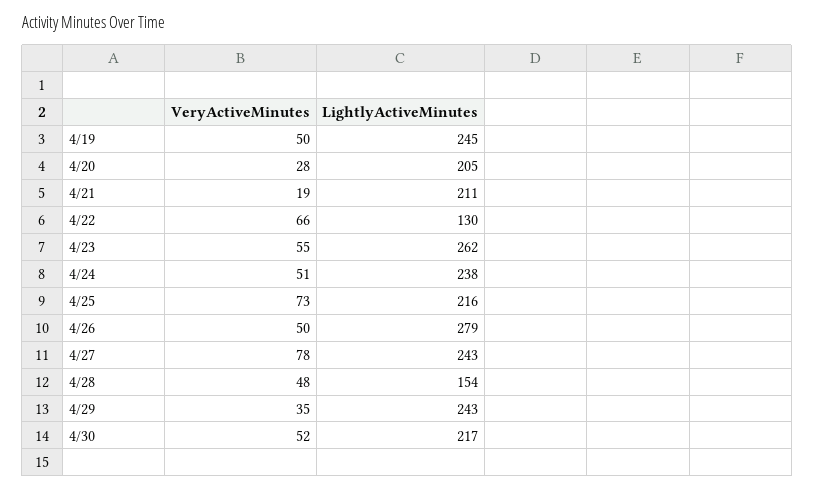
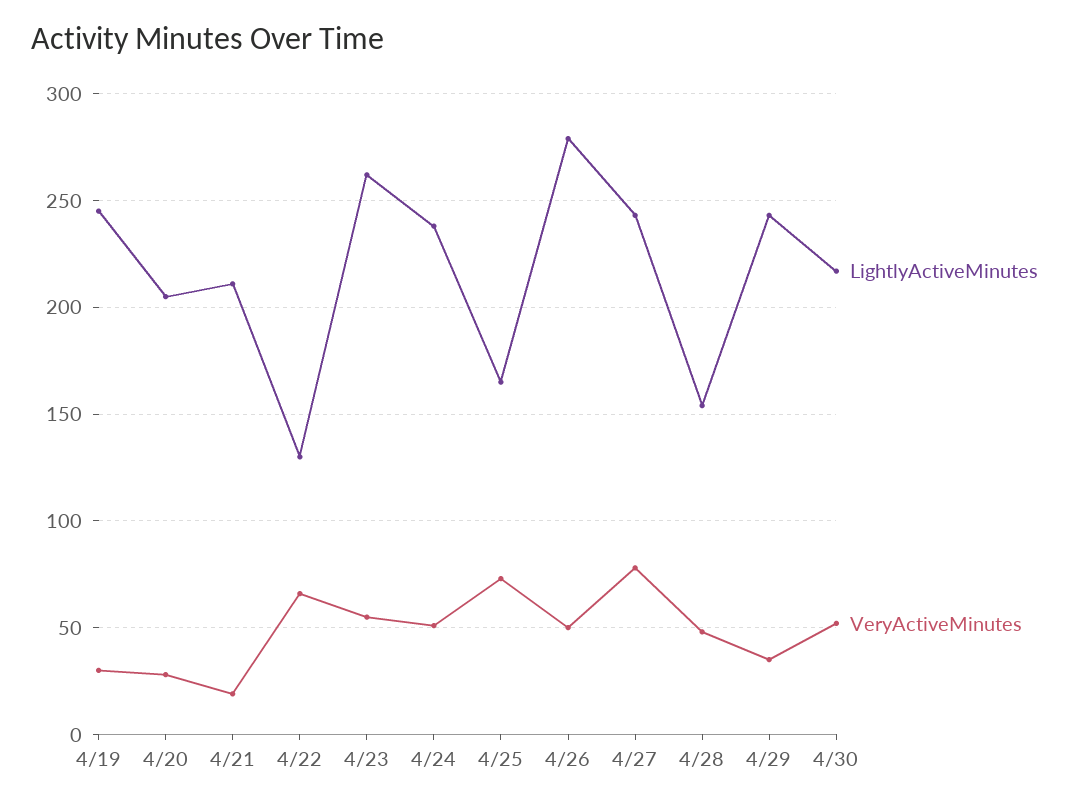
VeryActiveMinutes, 4/19: 50 -> 30
LightlyActiveMinutes, 4/25: 216 -> 165

